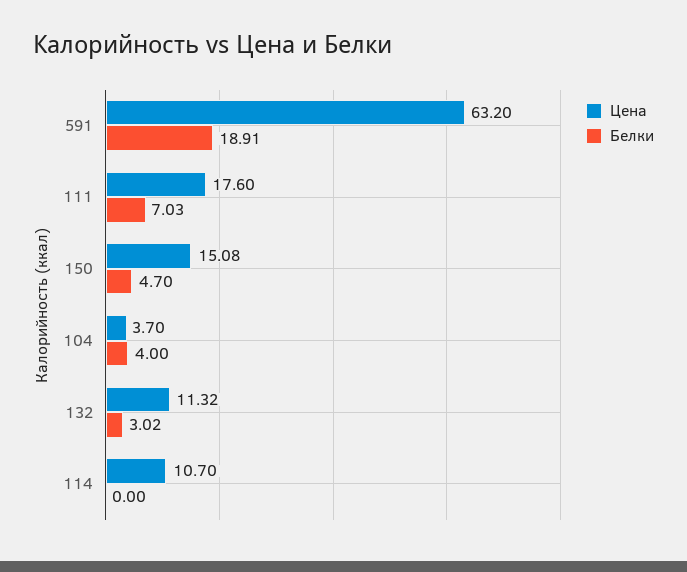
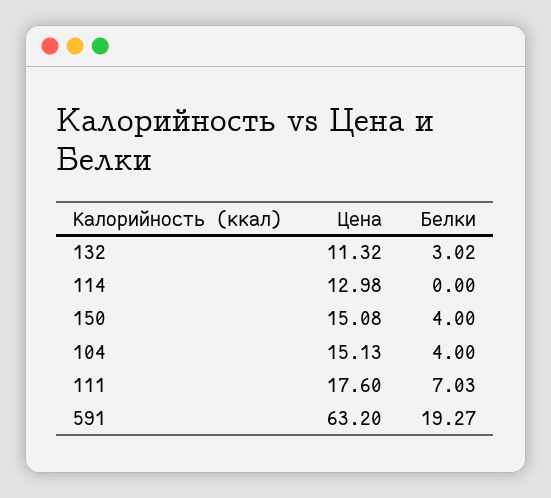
Белки, 591: 18.91 -> 19.27
Белки, 150: 4.7 -> 4
Цена, 104: 3.7 -> 15.13
Цена, 114: 10.7 -> 12.98

